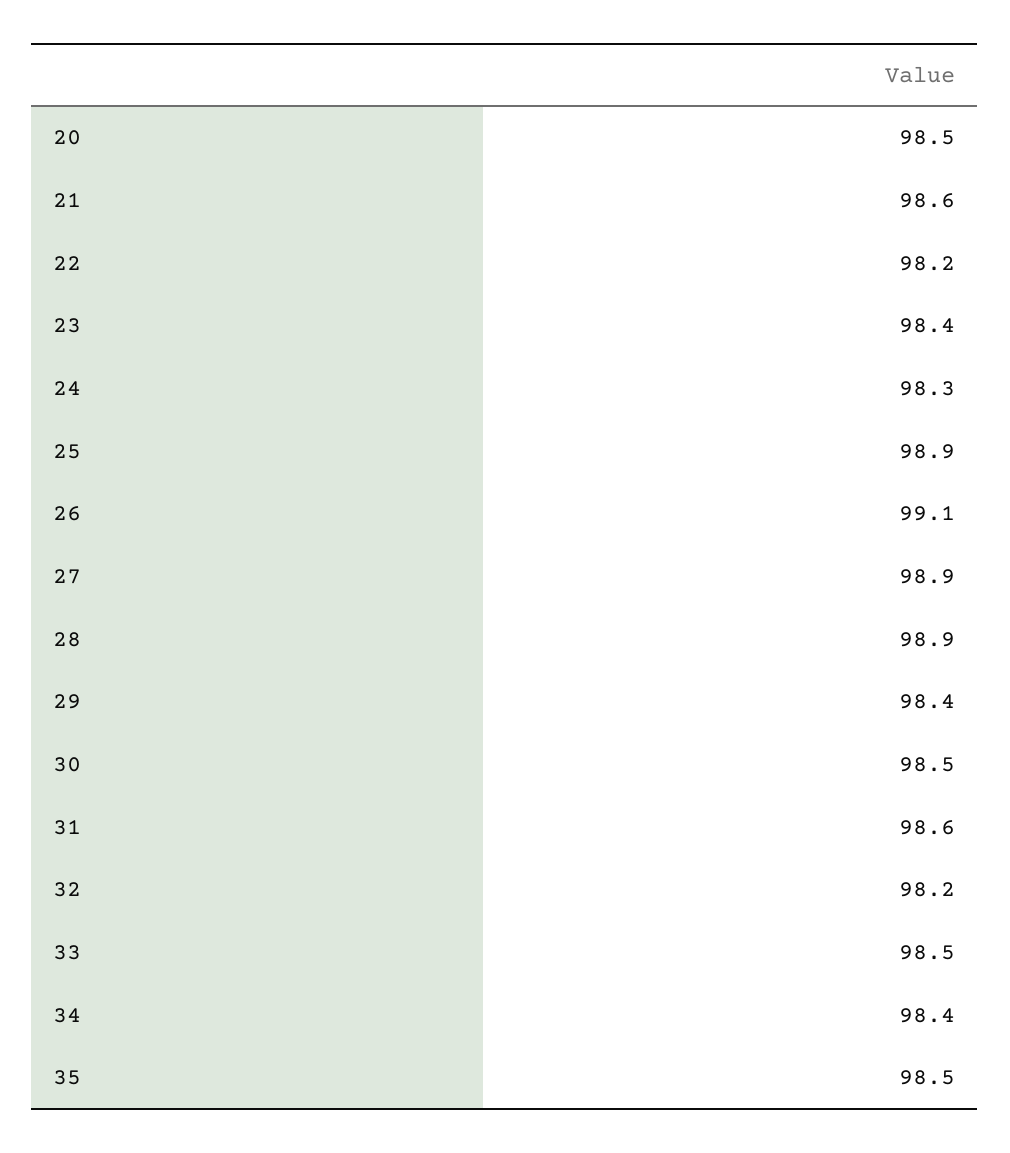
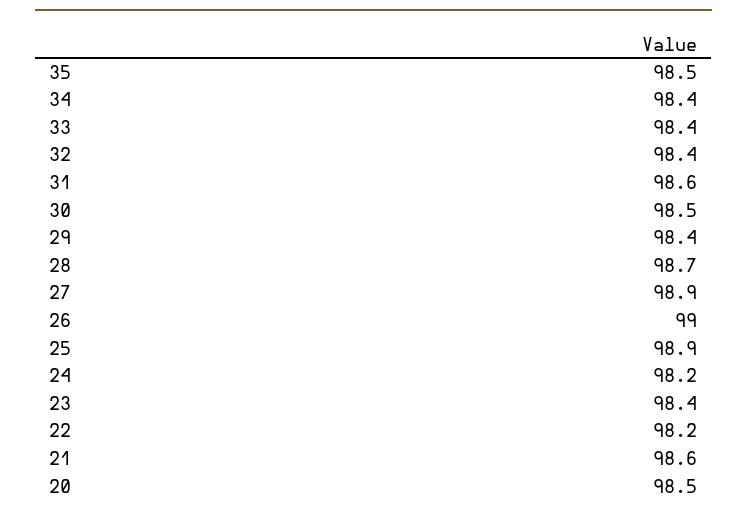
24: 98.3 -> 98.2
26: 99.1 -> 99
28: 98.9 -> 98.7
32: 98.2 -> 98.4
33: 98.5 -> 98.4

